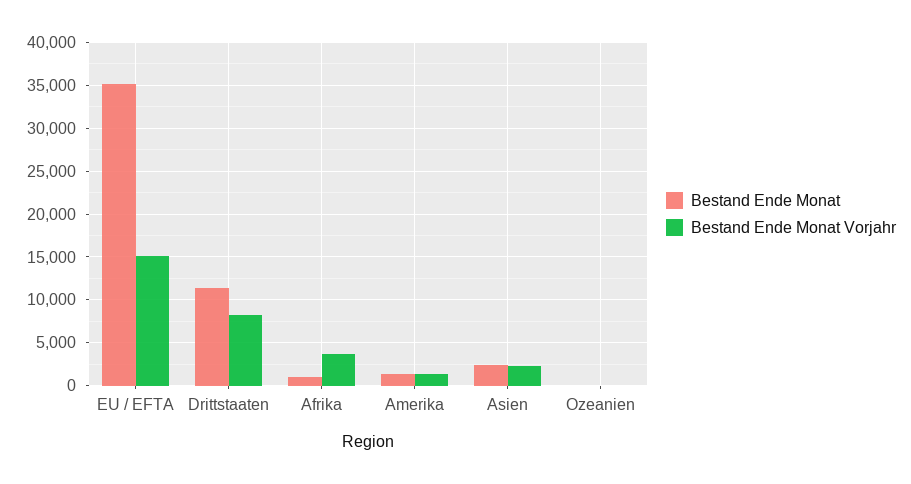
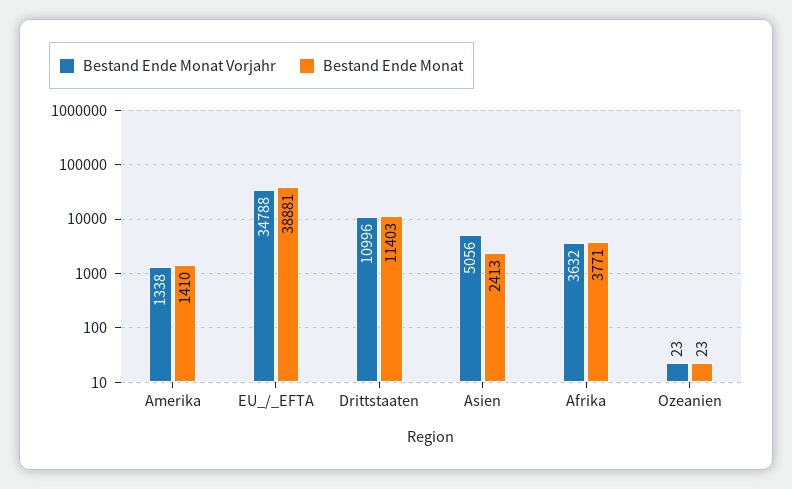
Bestand Ende Monat, EU / EFTA: 35000 -> 38881
Bestand Ende Monat Vorjahr, EU / EFTA: 15000 -> 34788
Bestand Ende Monat Vorjahr, Drittstaaten: 8000 -> 10996
Bestand Ende Monat, Afrika: 1000 -> 3771
Bestand Ende Monat Vorjahr, Asien: 2000 -> 5056

